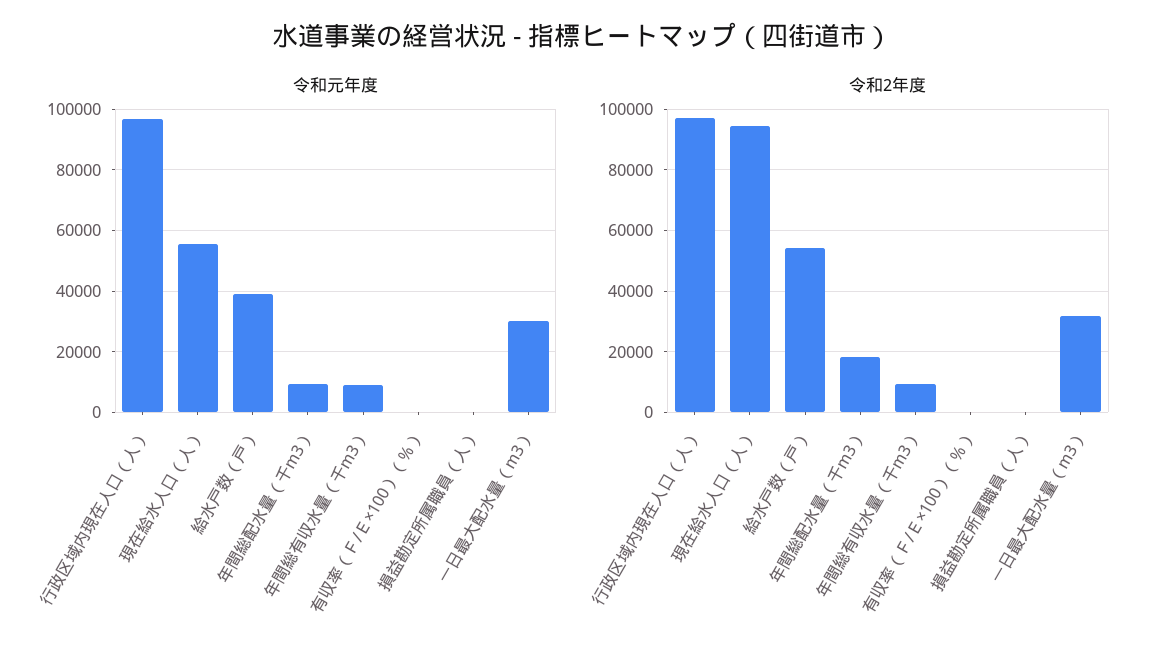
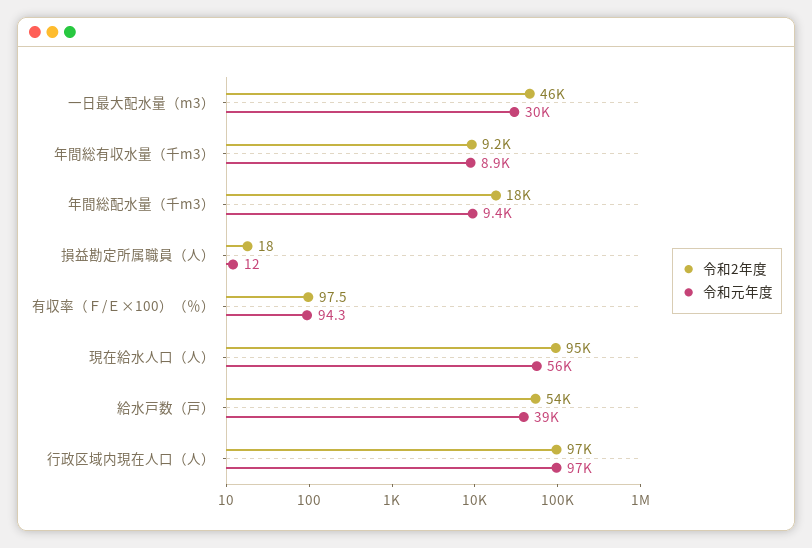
令和2年度, 一日最大配水量（m3）: 32000 -> 46000

